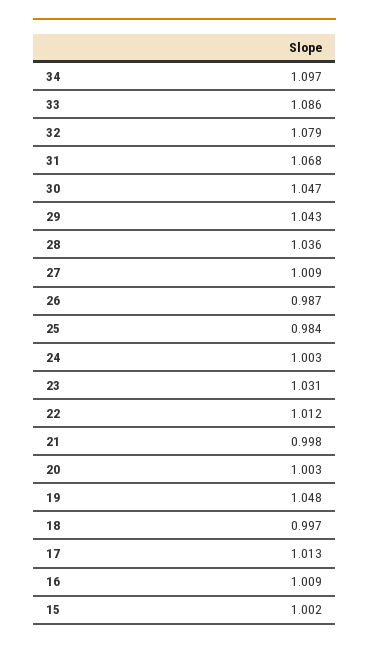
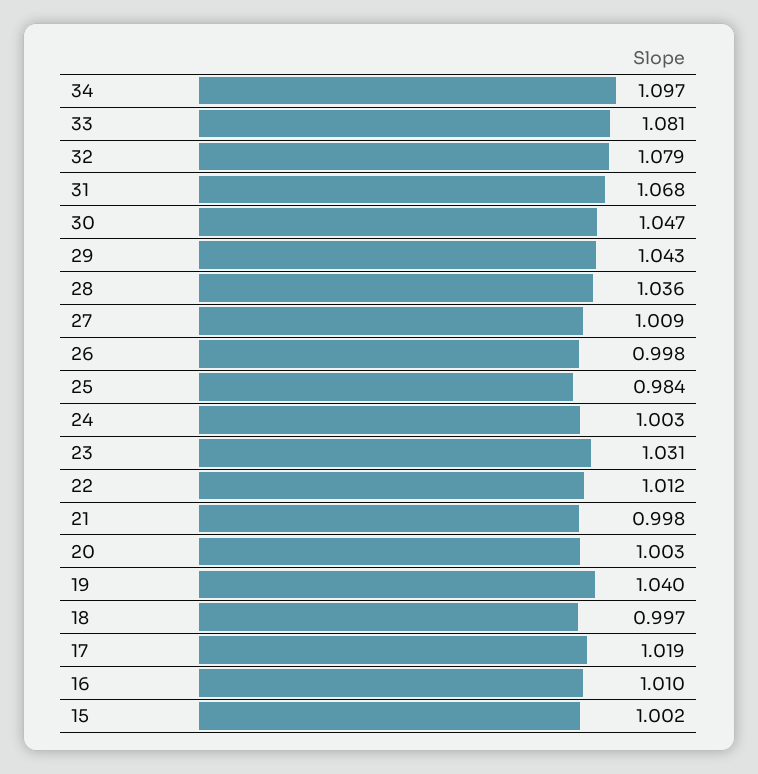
33: 1.086 -> 1.081
26: 0.987 -> 0.998
19: 1.048 -> 1.04
17: 1.013 -> 1.019
16: 1.009 -> 1.01

